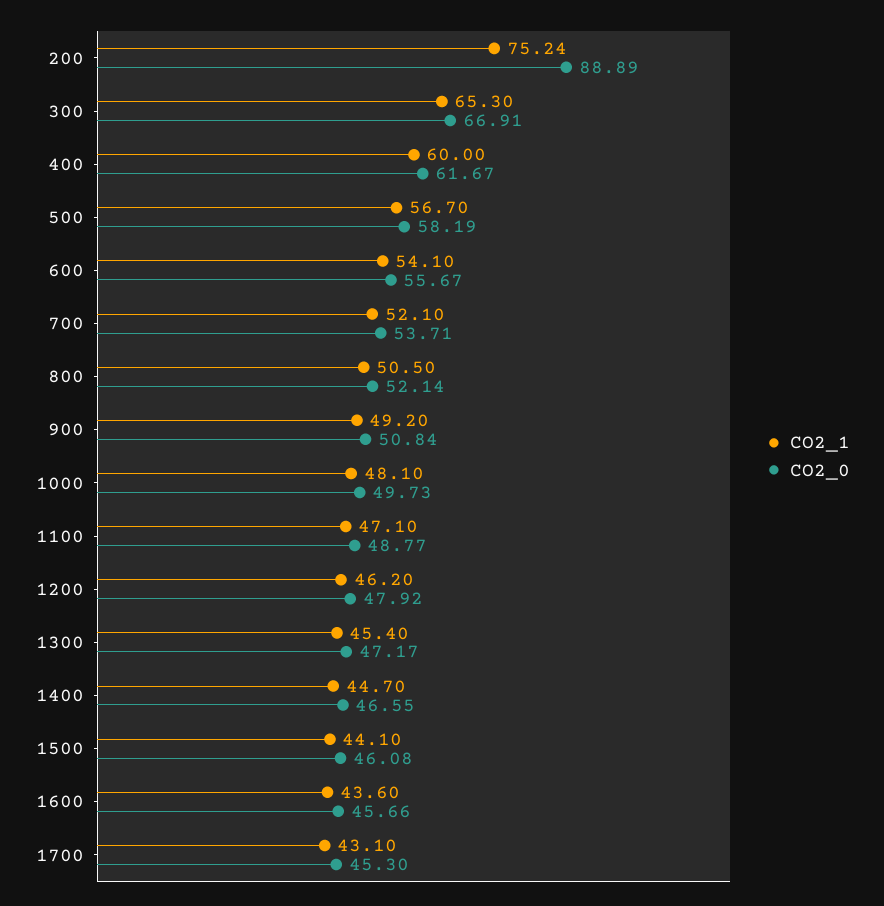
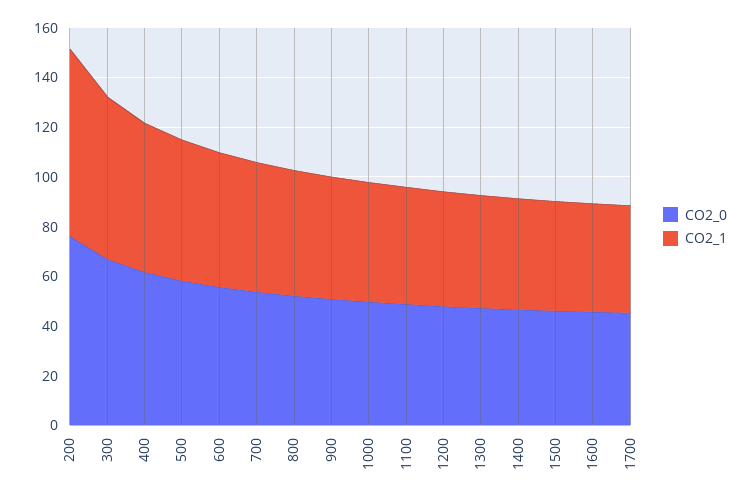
CO2_0, 200: 88.89 -> 75

